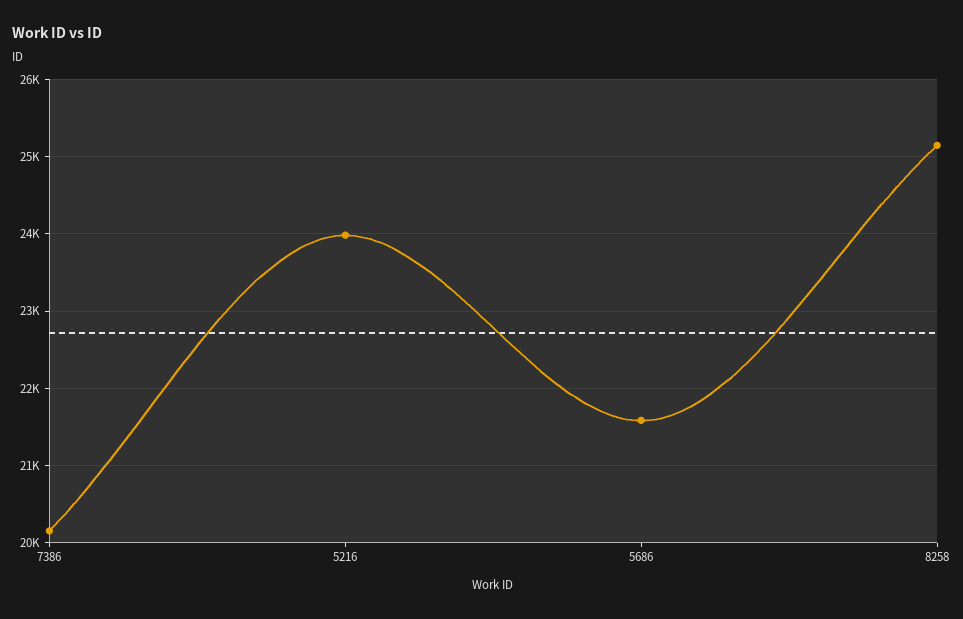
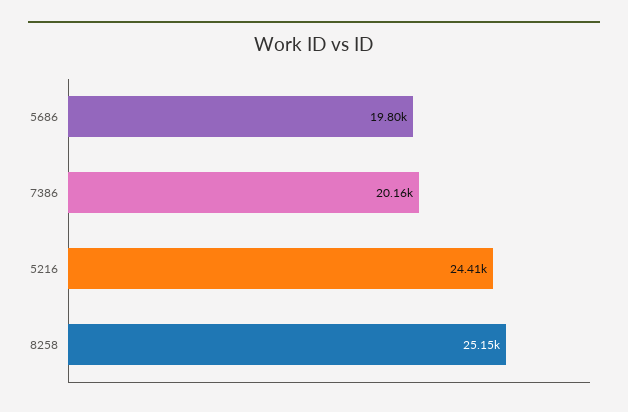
5216: 24000 -> 24410
5686: 21600 -> 19800

